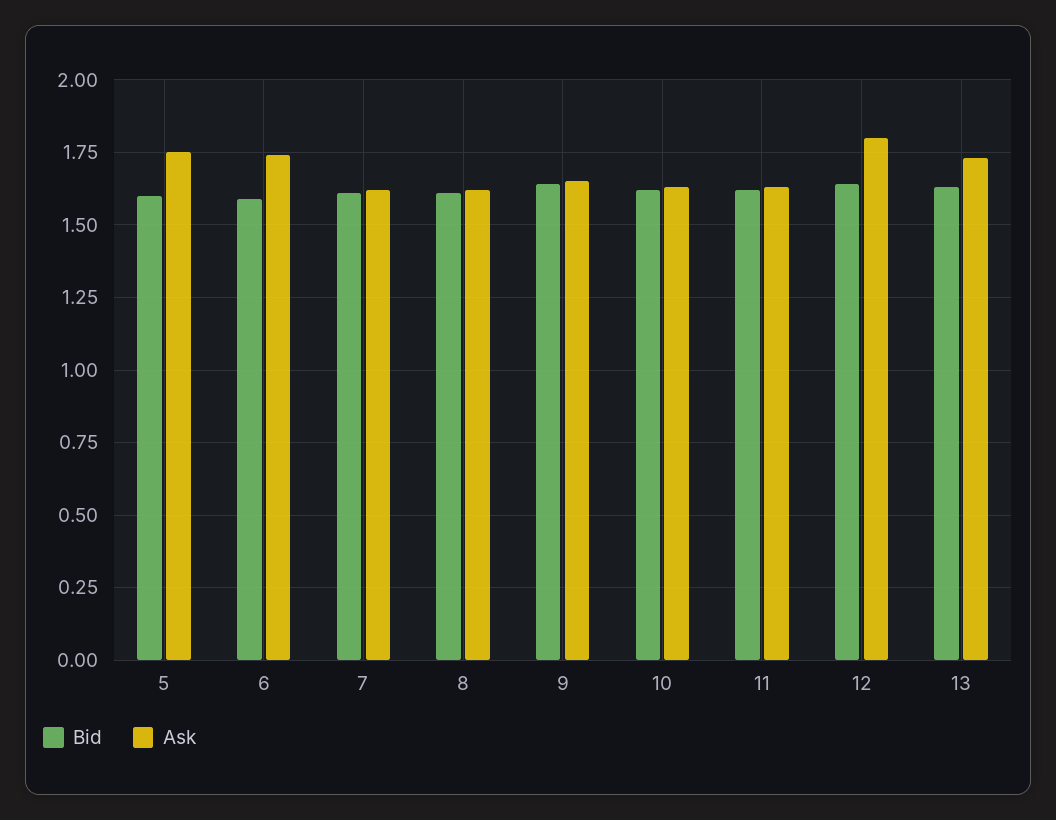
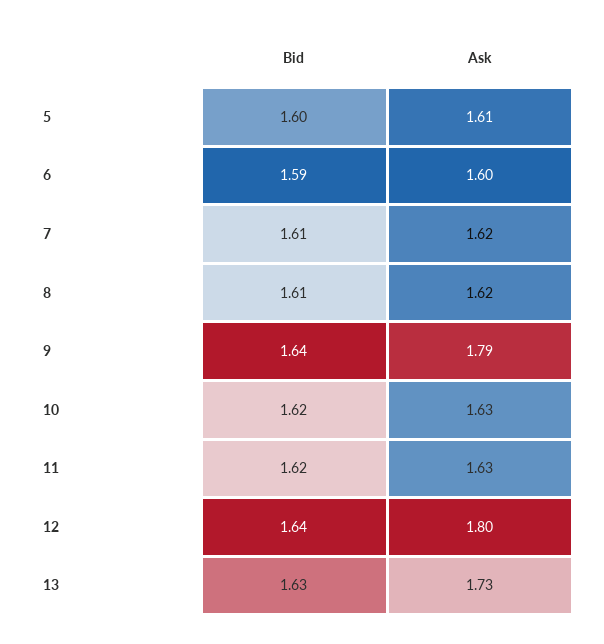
Ask, 5: 1.75 -> 1.61
Ask, 6: 1.75 -> 1.6
Ask, 9: 1.65 -> 1.79

